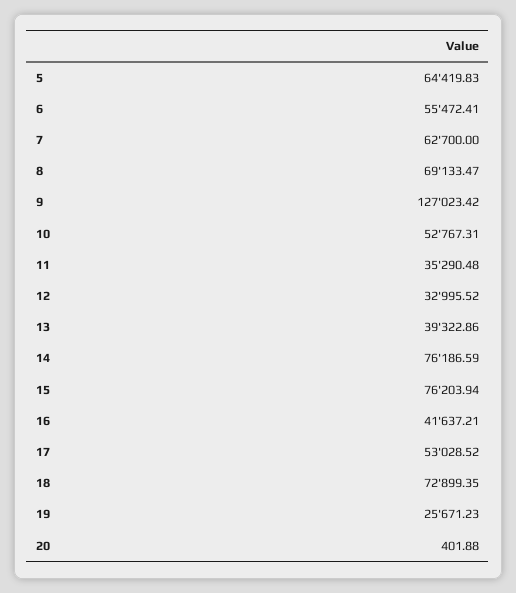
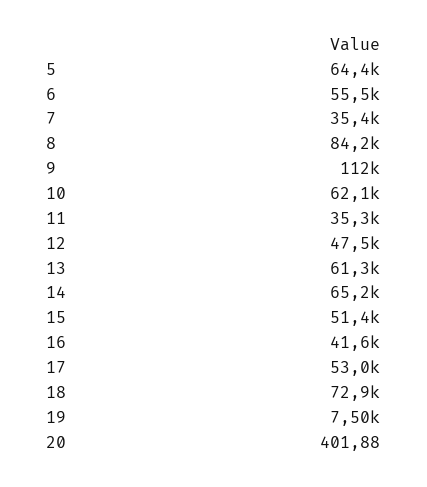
7: 62700 -> 35400
8: 69133.47 -> 84200
9: 127023.42 -> 112000
10: 52767.31 -> 62100
12: 32995.52 -> 47500
13: 39322.86 -> 61300
14: 76186.59 -> 65200
15: 76203.94 -> 51400
19: 25671.23 -> 7500

